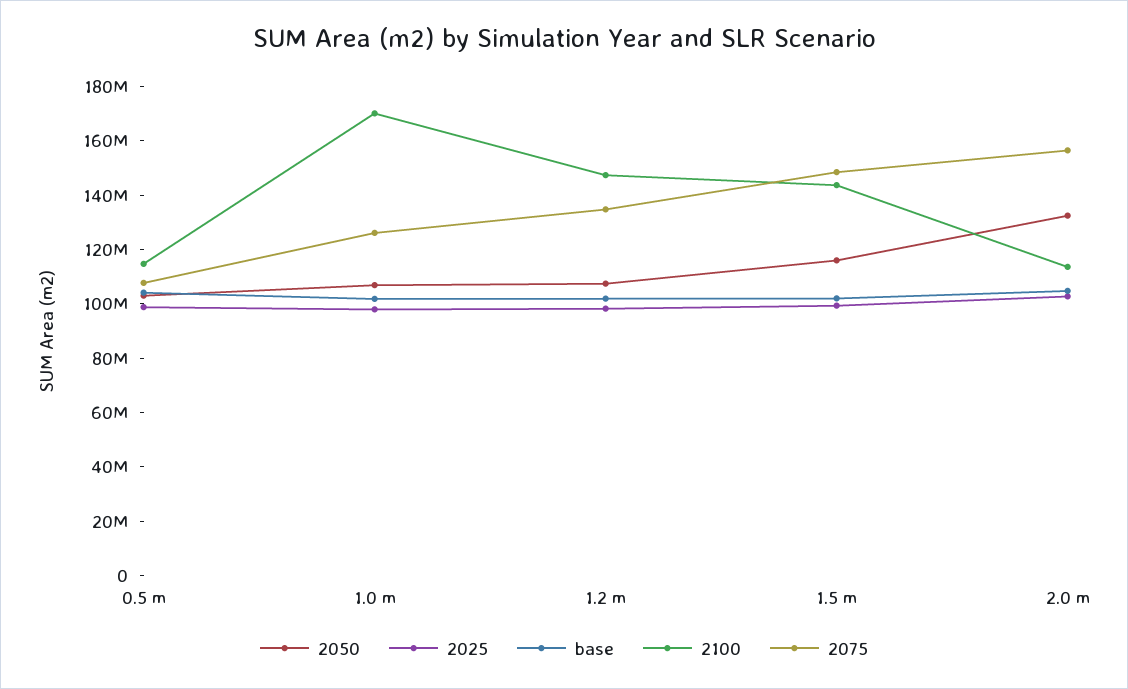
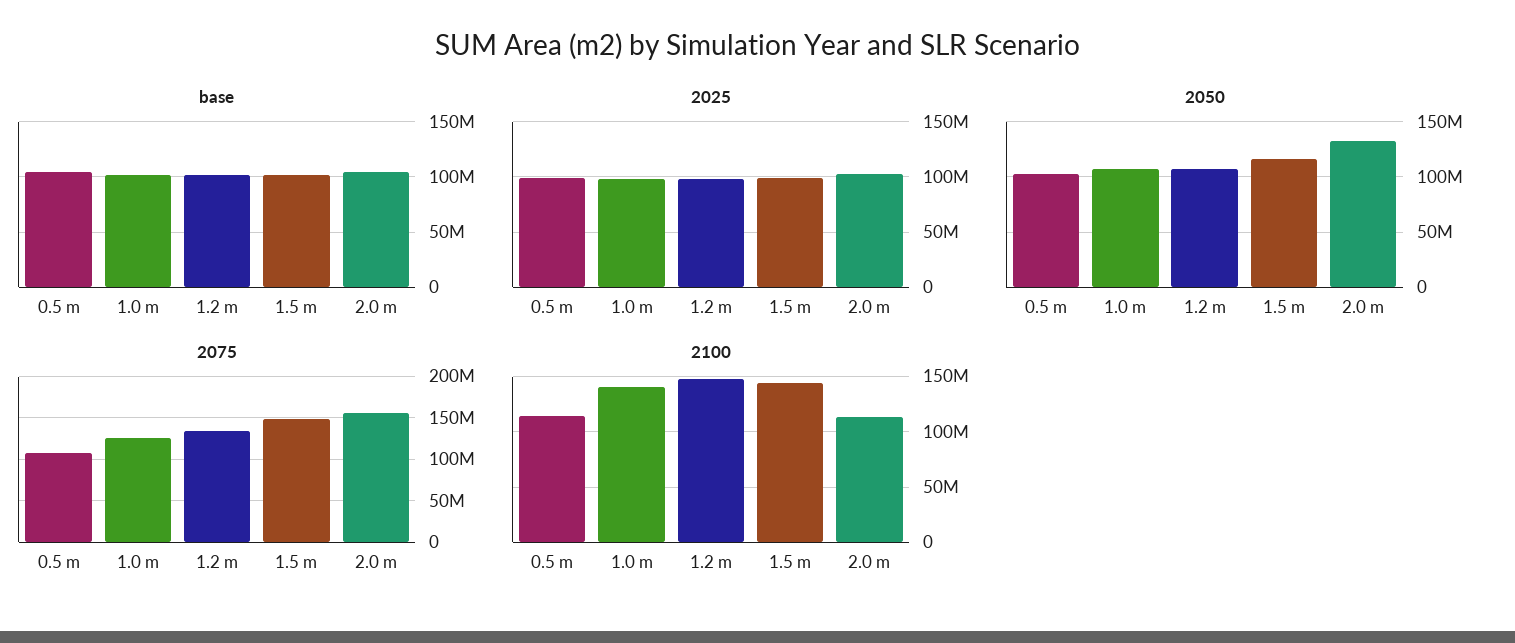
2100, 1.0 m: 170000000 -> 140000000

